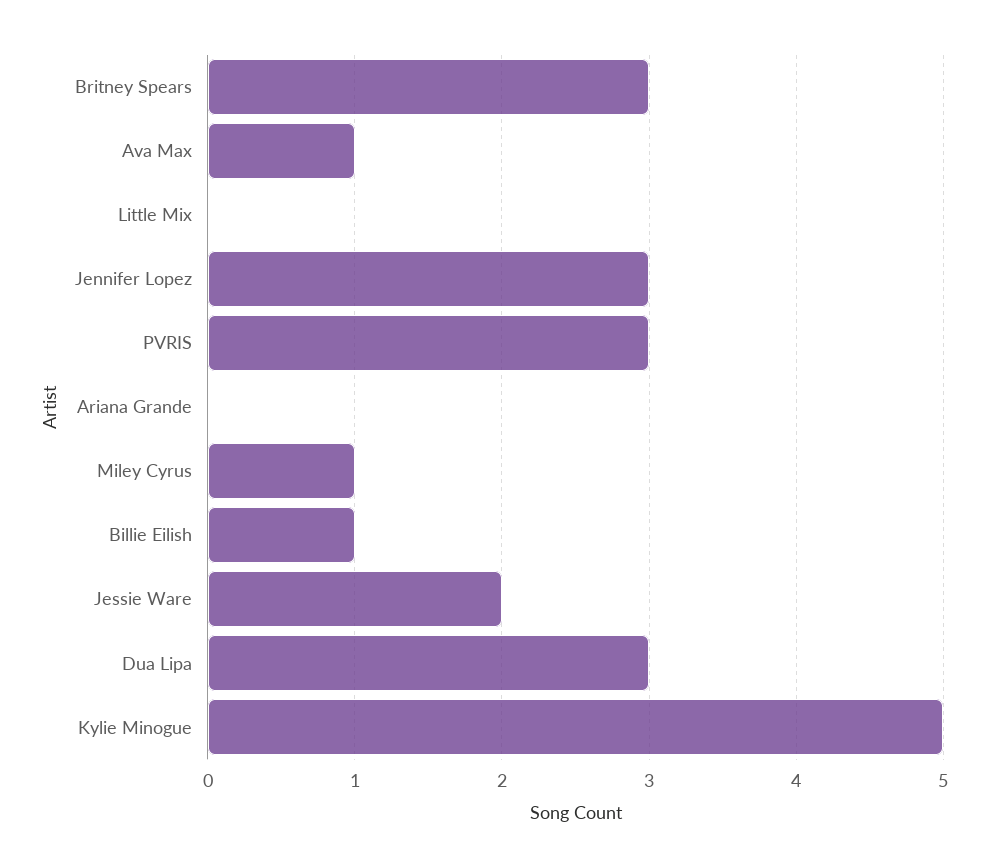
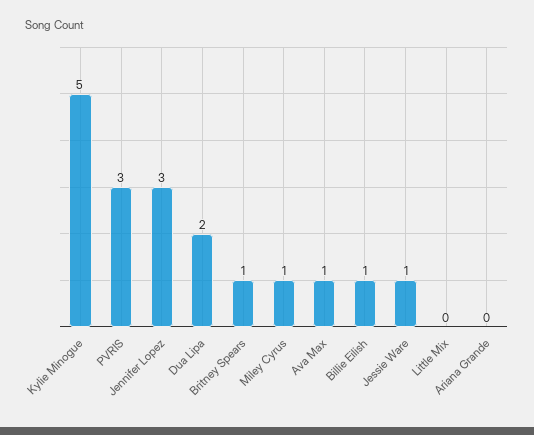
Britney Spears: 3 -> 1
Jessie Ware: 2 -> 1
Dua Lipa: 3 -> 2

